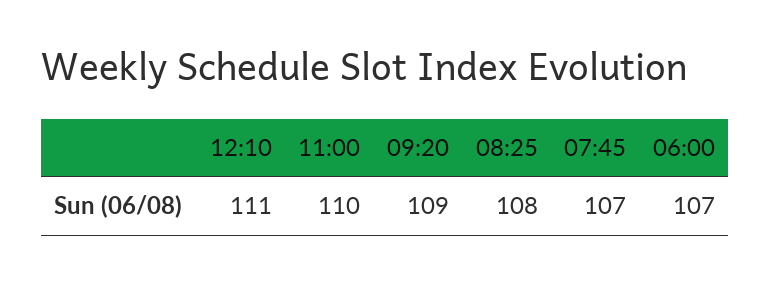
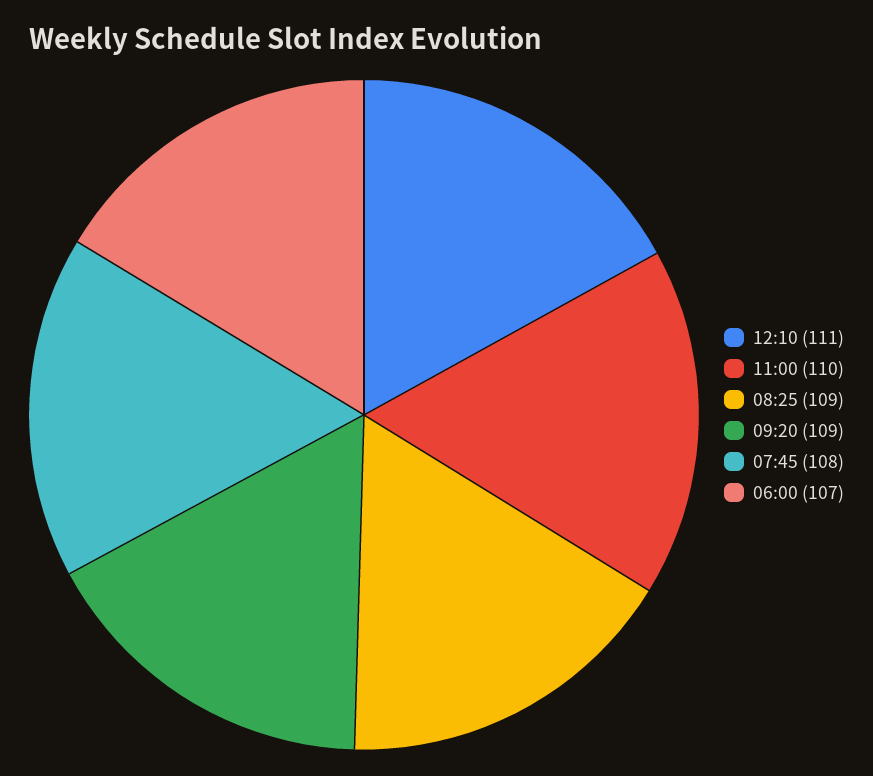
08:25: 108 -> 109
07:45: 107 -> 108

